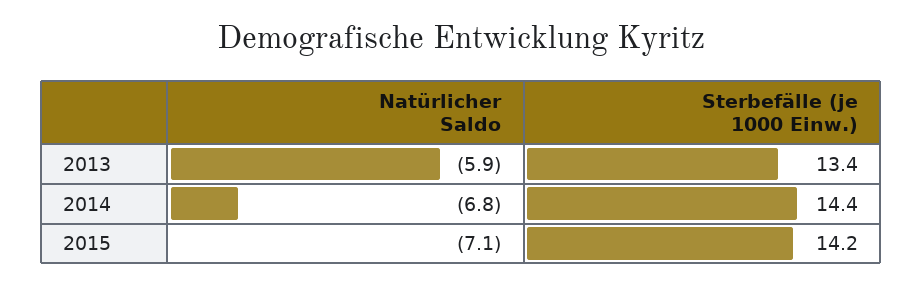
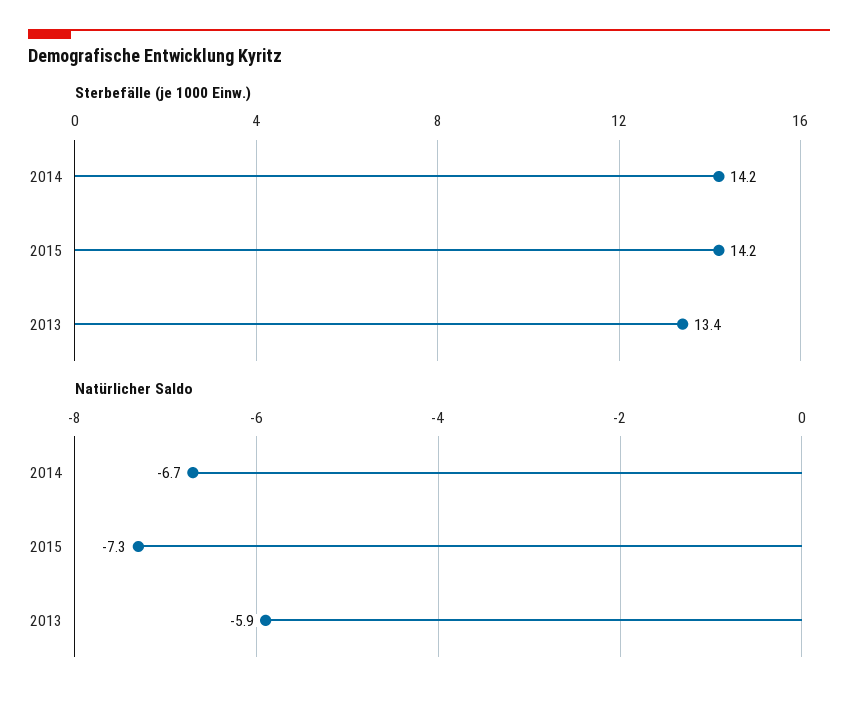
Natürlicher Saldo, 2014: -6.8 -> -6.7
Sterbefälle (je 1000 Einw.), 2014: 14.4 -> 14.2
Natürlicher Saldo, 2015: -7.1 -> -7.3

